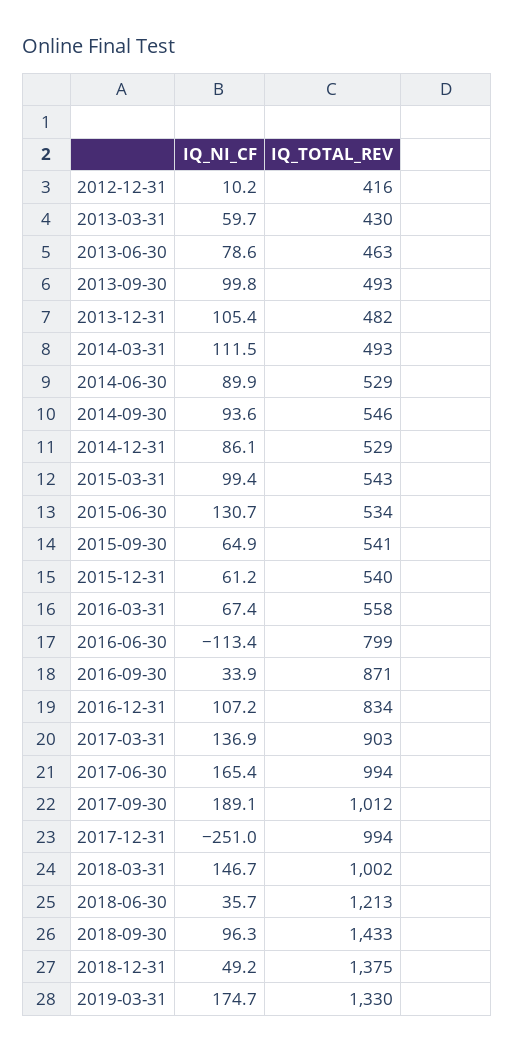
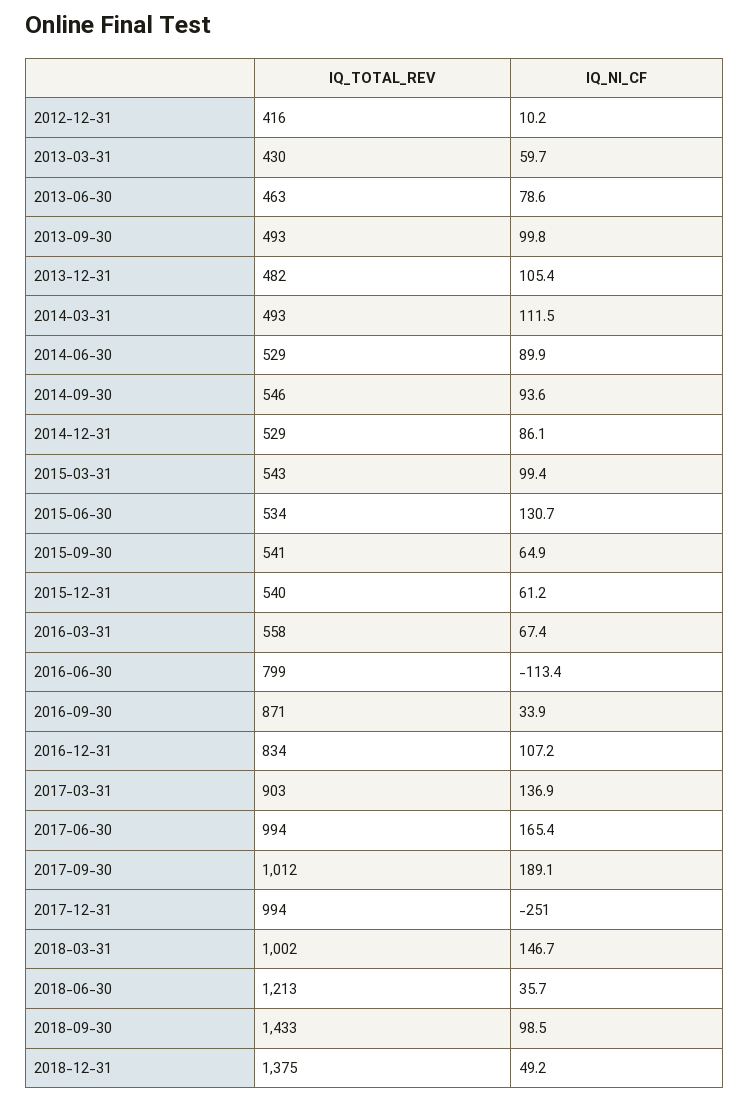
IQ_NI_CF, 2018-09-30: 96.3 -> 98.5
IQ_NI_CF, 2019-03-31: 174.7 -> none
IQ_TOTAL_REV, 2019-03-31: 1330 -> none

